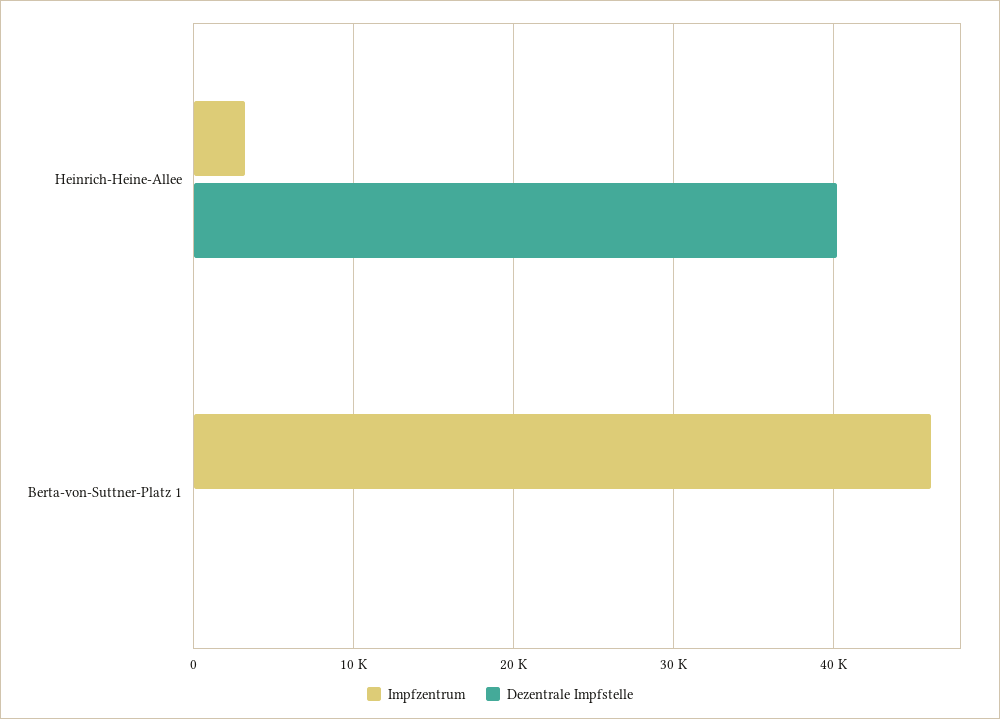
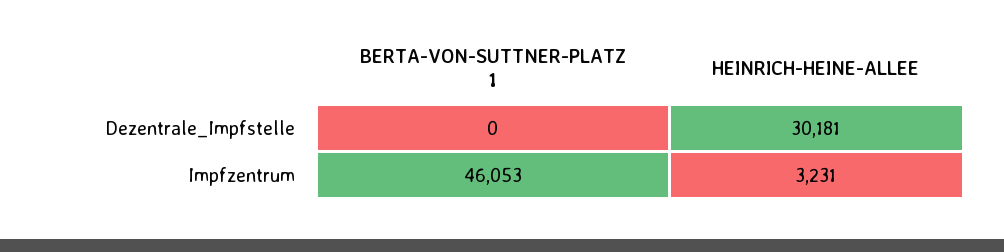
Dezentrale Impfstelle, Heinrich-Heine-Allee: 40000 -> 30181

